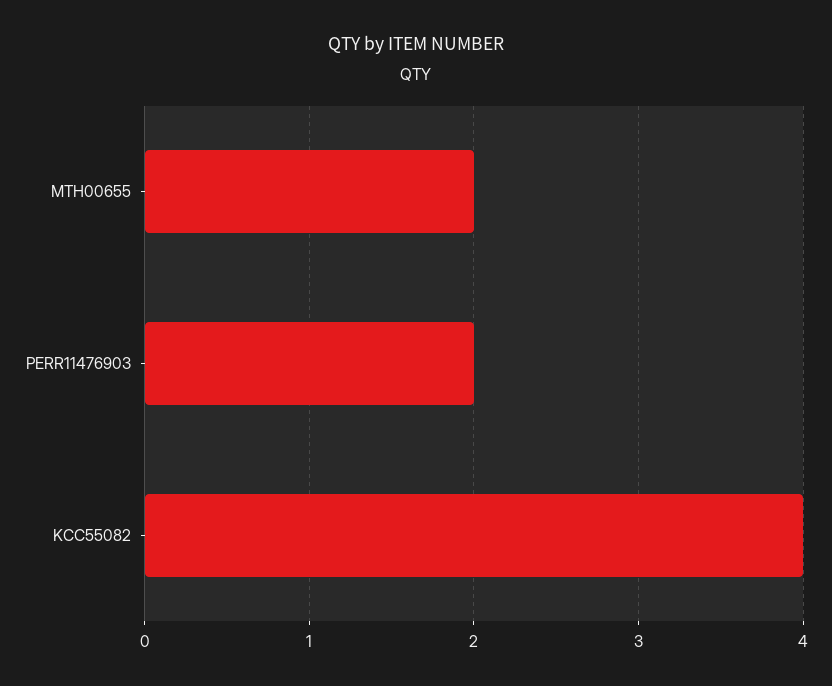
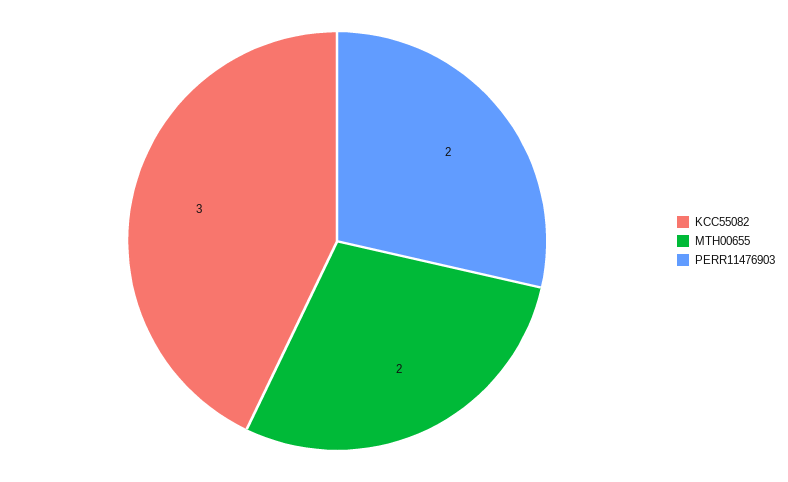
KCC55082: 4 -> 3

